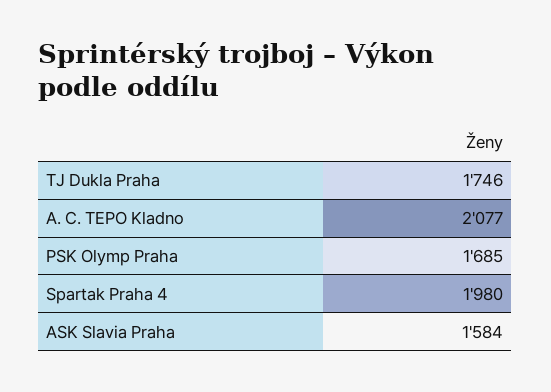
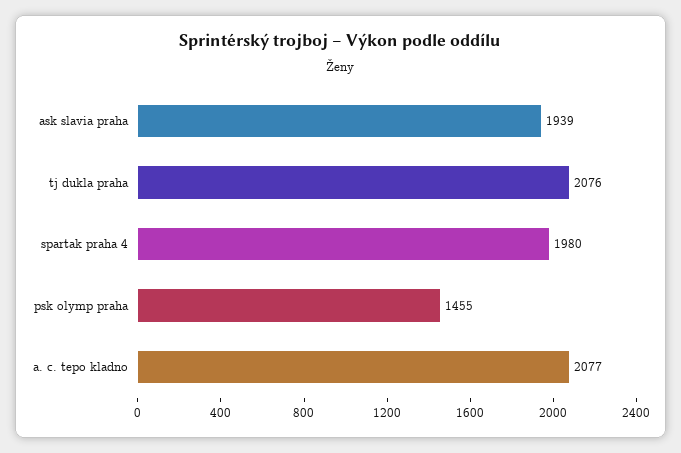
TJ Dukla Praha: 1746 -> 2076
PSK Olymp Praha: 1685 -> 1455
ASK Slavia Praha: 1584 -> 1939

